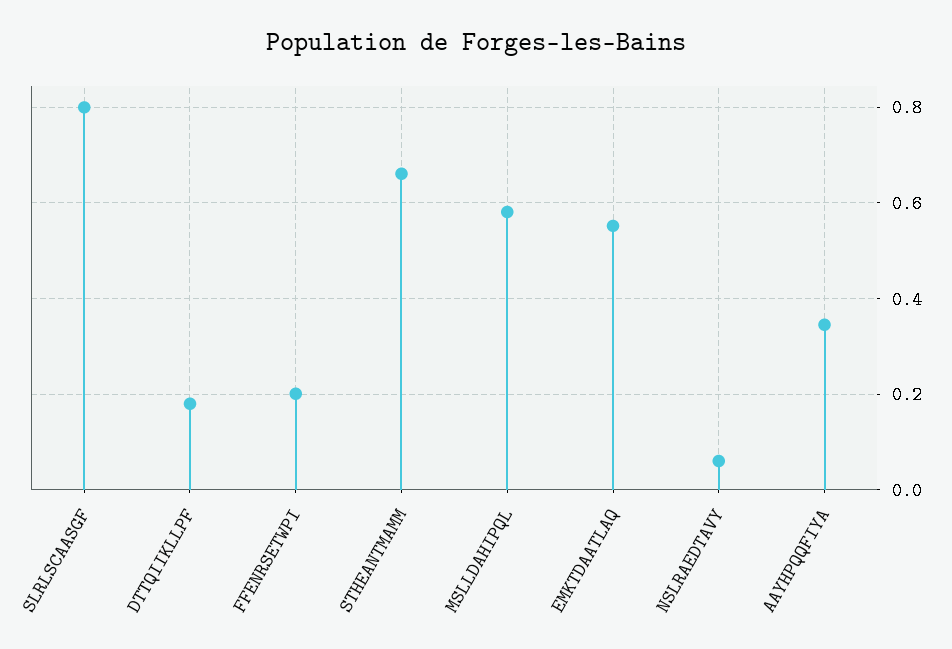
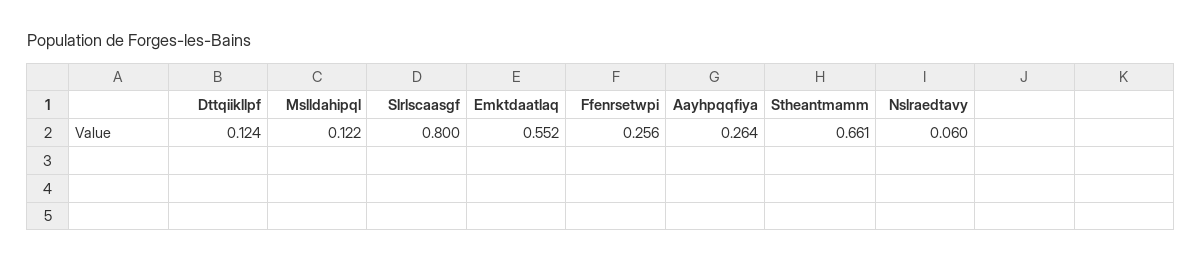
DTTQIIKLLPF: 0.18 -> 0.124
FFENRSETWPI: 0.2 -> 0.256
MSLLDAHIPQL: 0.58 -> 0.122
AAYHPQQFIYA: 0.34 -> 0.264

